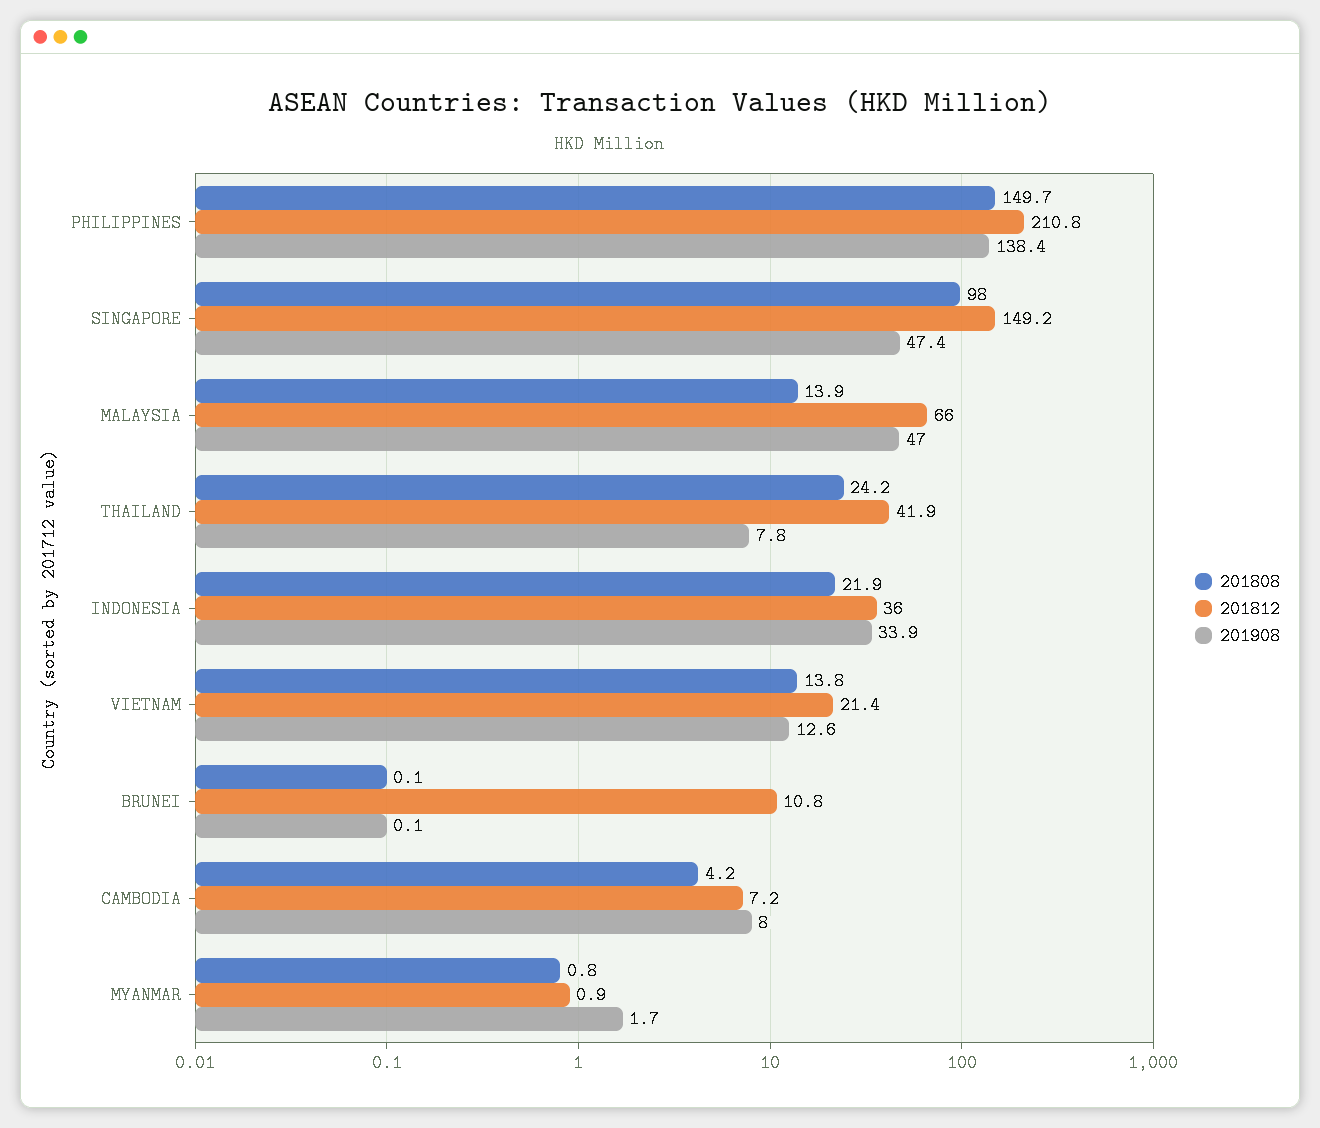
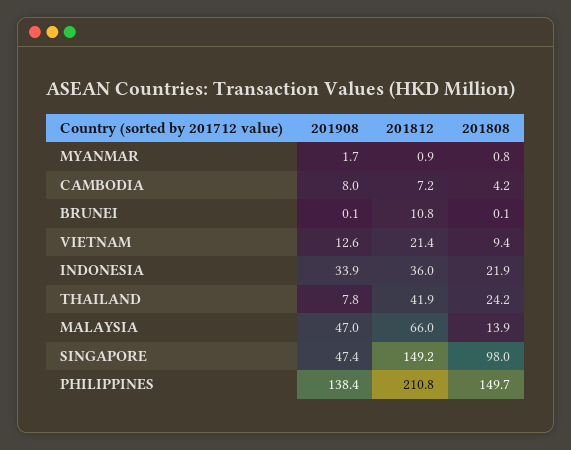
201808, VIETNAM: 13.8 -> 9.4

